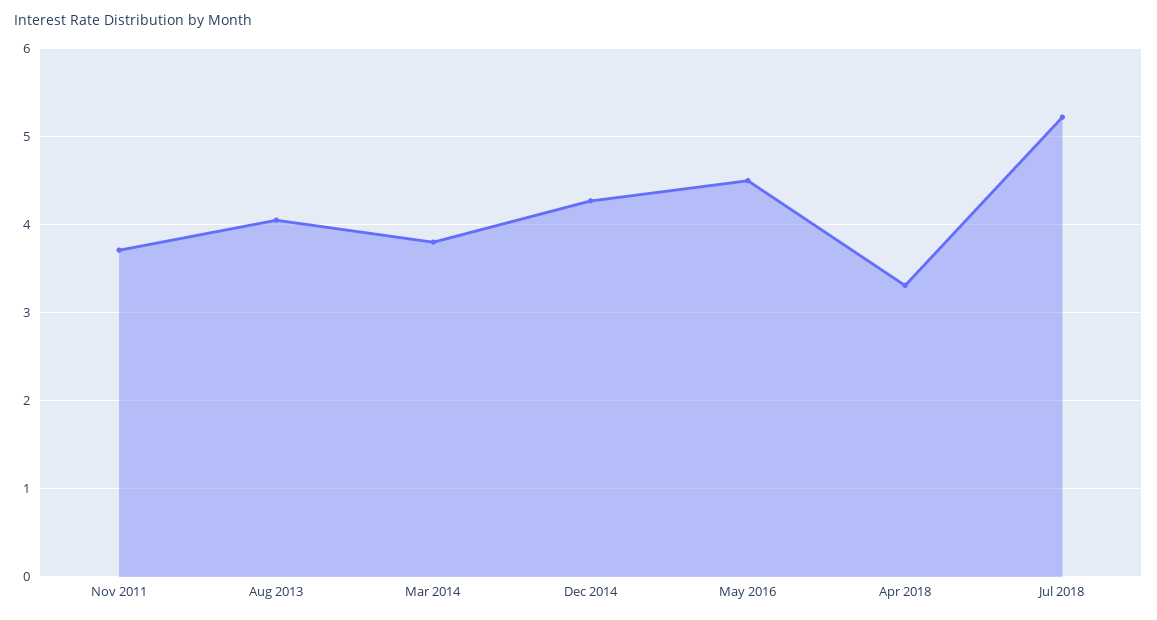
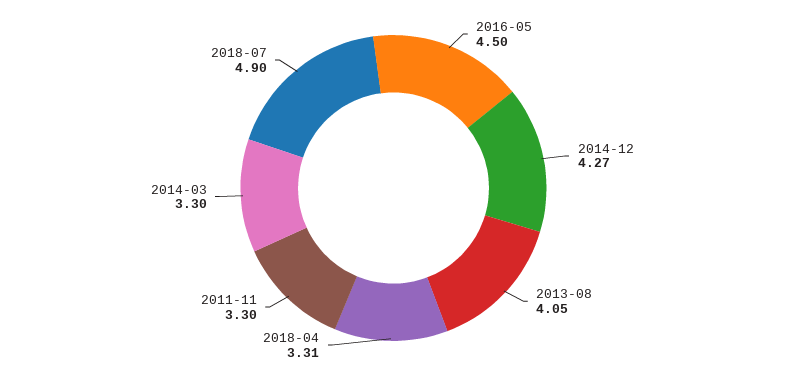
Nov 2011: 3.7 -> 3.3
Mar 2014: 3.8 -> 3.3
Jul 2018: 5.2 -> 4.9

